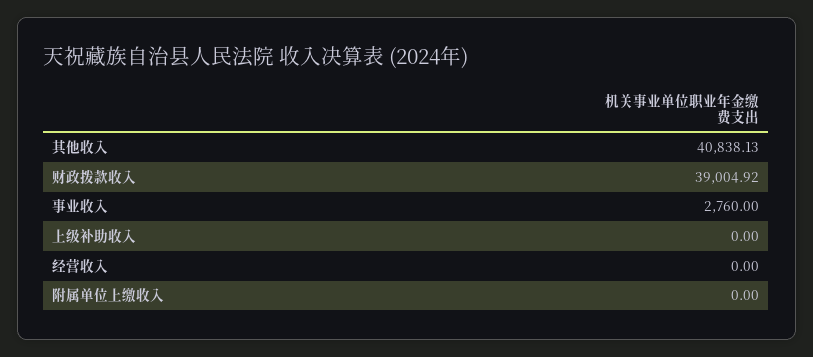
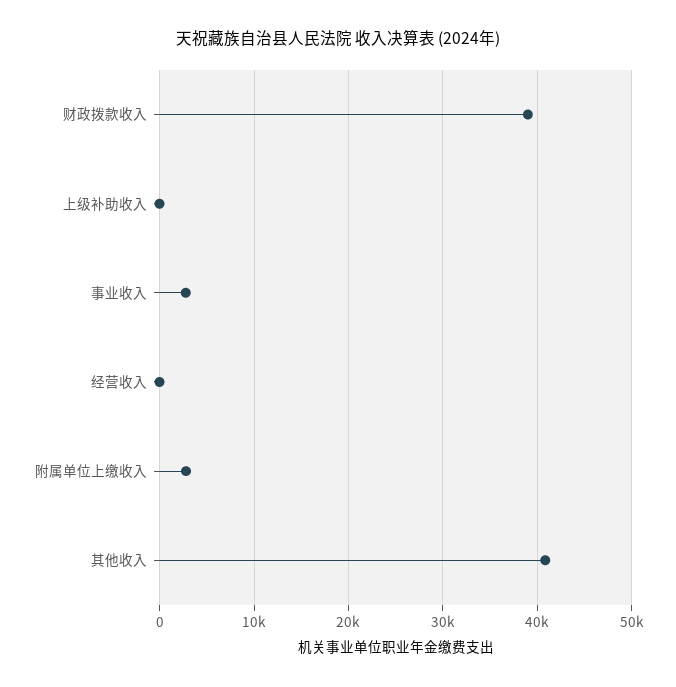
附属单位上缴收入: 0 -> 3000

